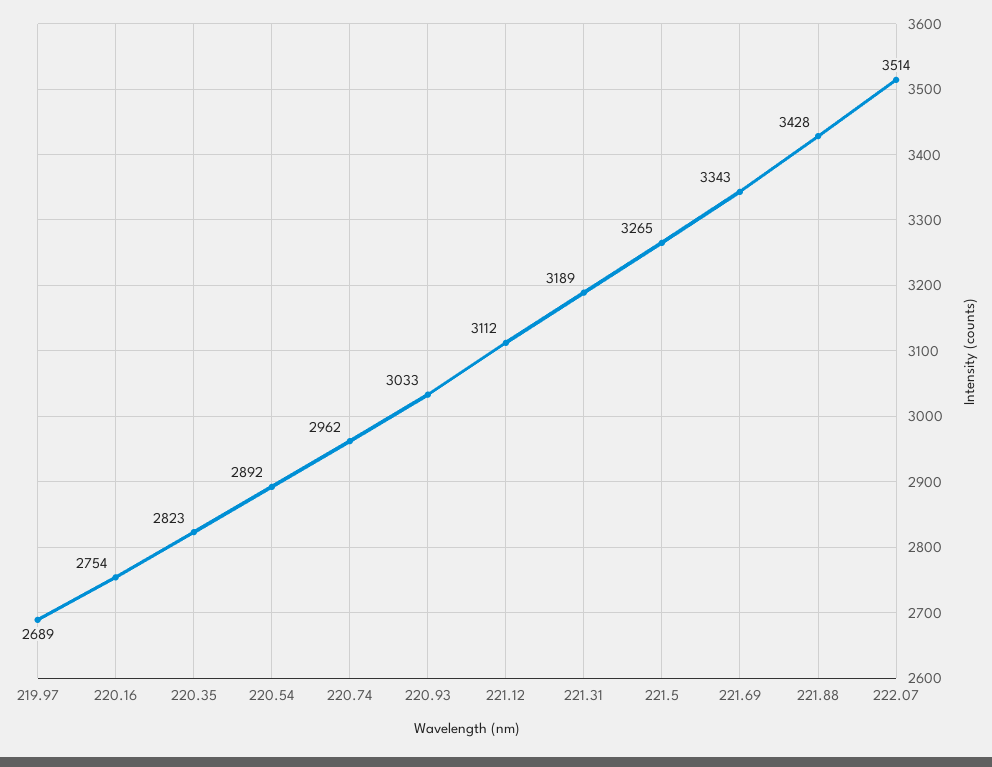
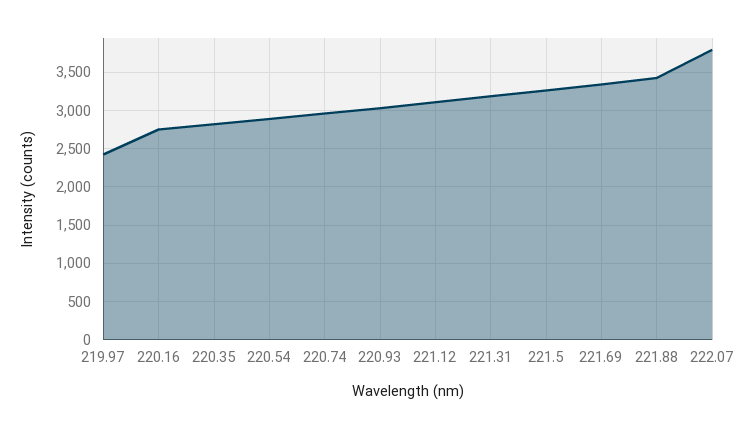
219.97: 2689 -> 2400
222.07: 3514 -> 3800

